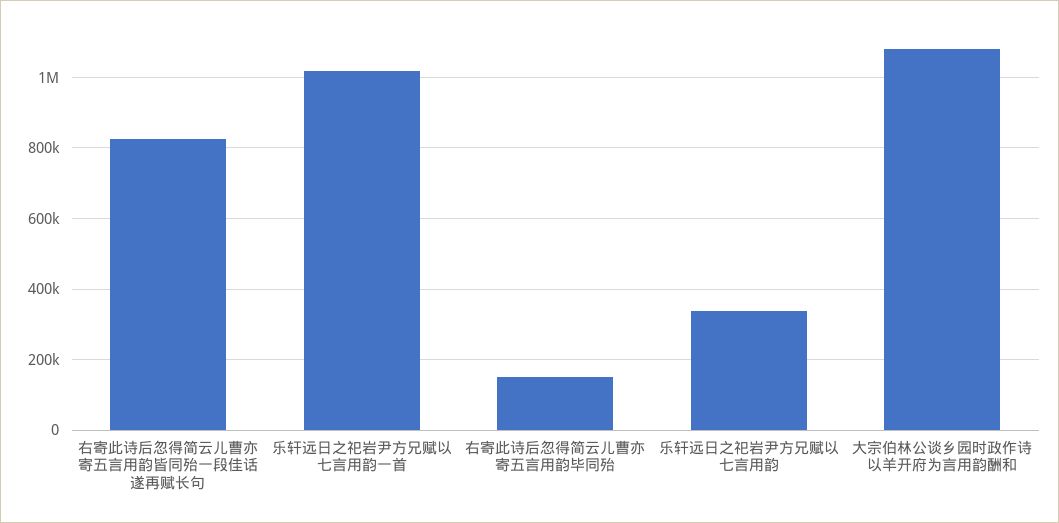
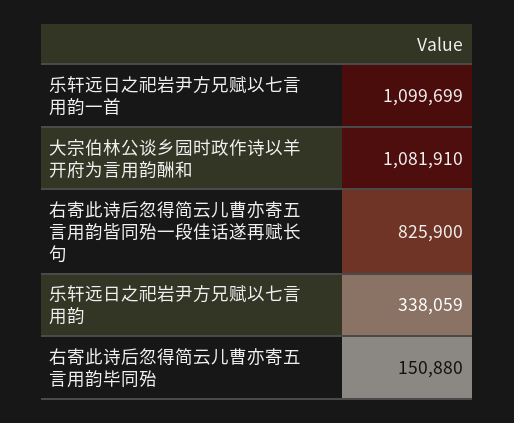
乐轩远日之祀岩尹方兄赋以七言用韵一首: 1020000 -> 1099699

